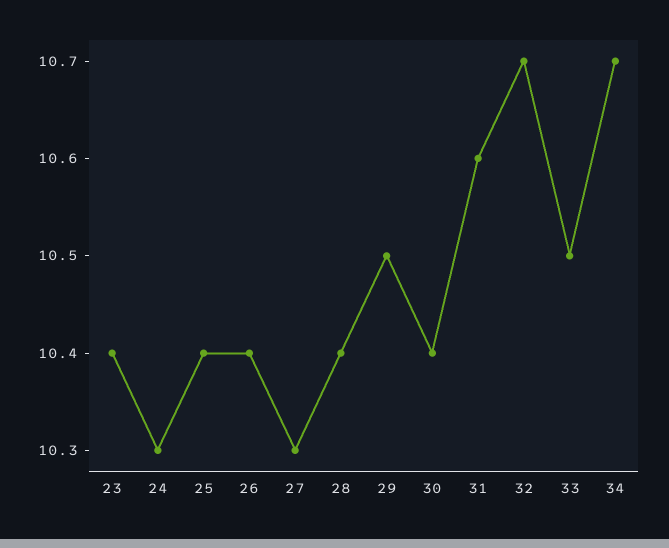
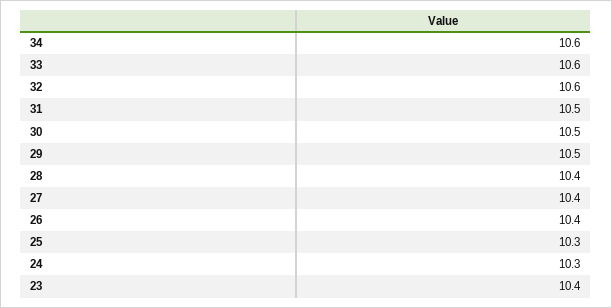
25: 10.4 -> 10.3
27: 10.3 -> 10.4
30: 10.4 -> 10.5
31: 10.6 -> 10.5
32: 10.7 -> 10.6
33: 10.5 -> 10.6
34: 10.7 -> 10.6

